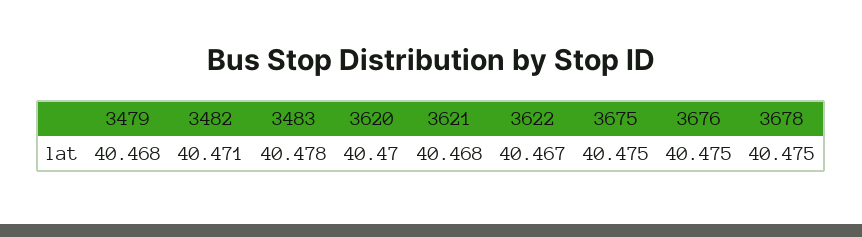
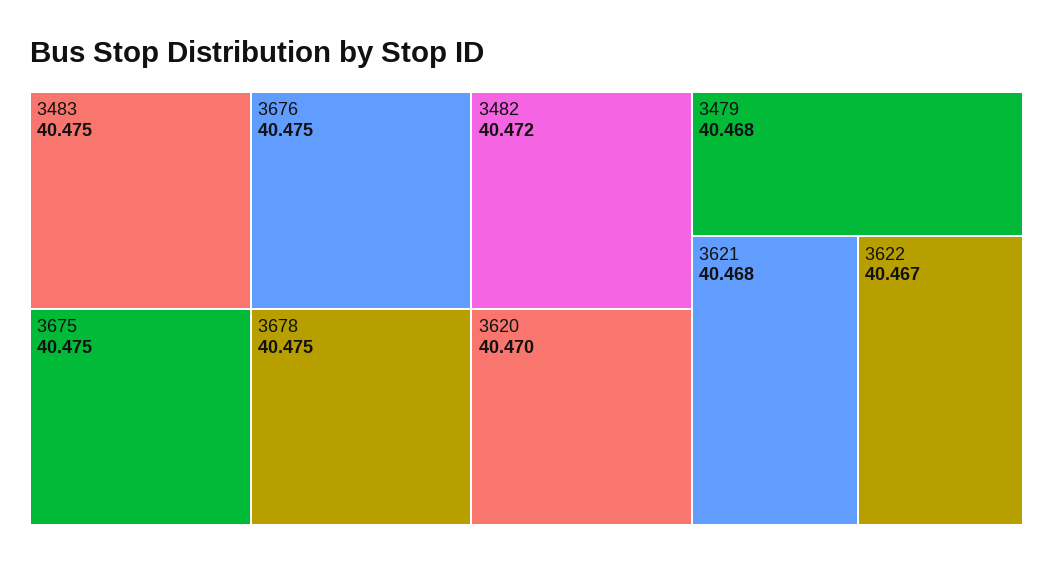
3482: 40.471 -> 40.472
3483: 40.478 -> 40.475

